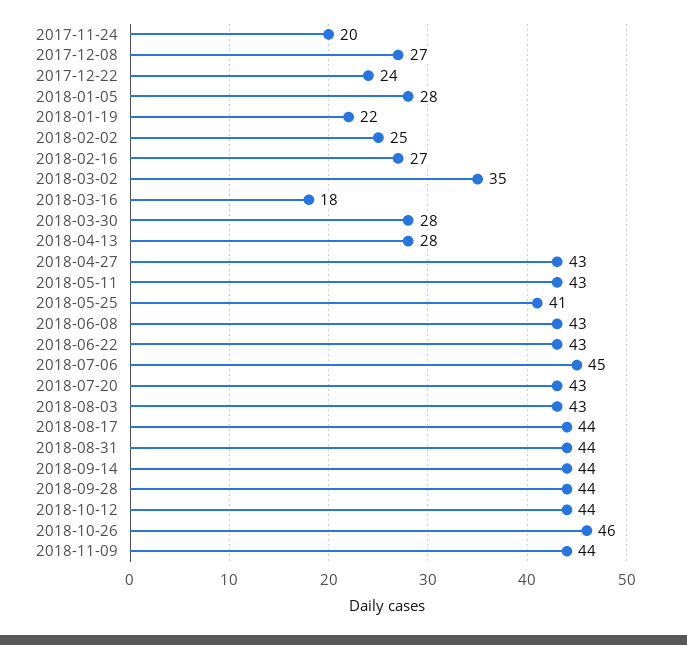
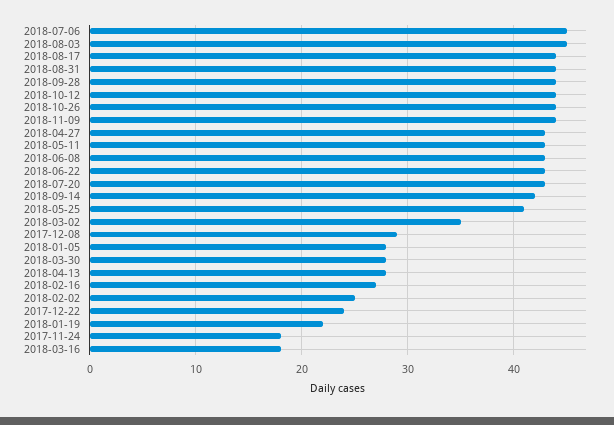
2017-11-24: 20 -> 18
2017-12-08: 27 -> 29
2018-08-03: 43 -> 45
2018-09-14: 44 -> 42
2018-10-26: 46 -> 44

